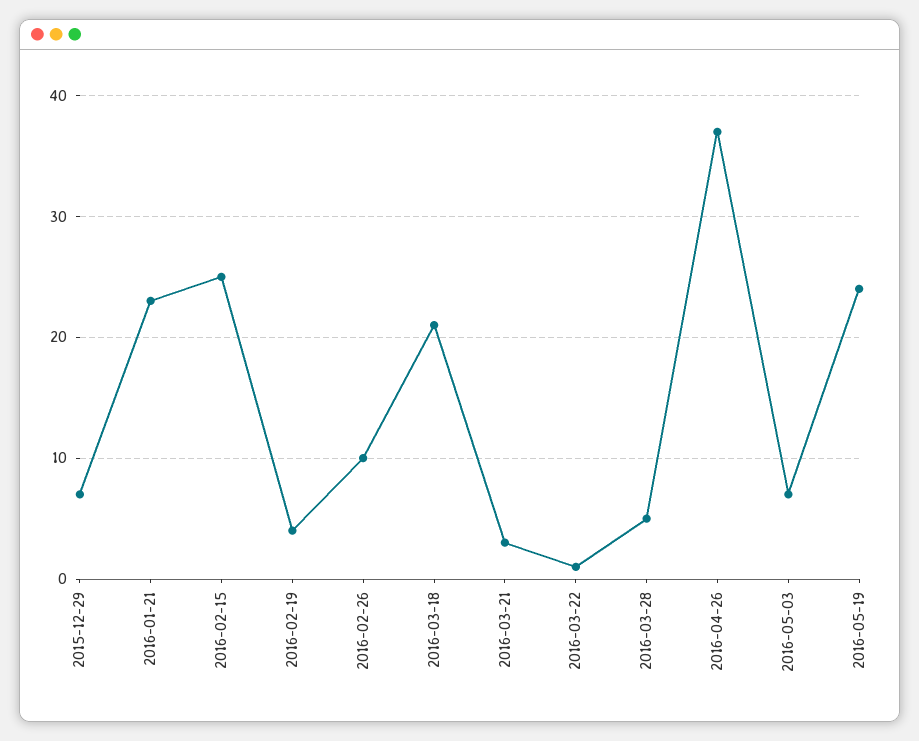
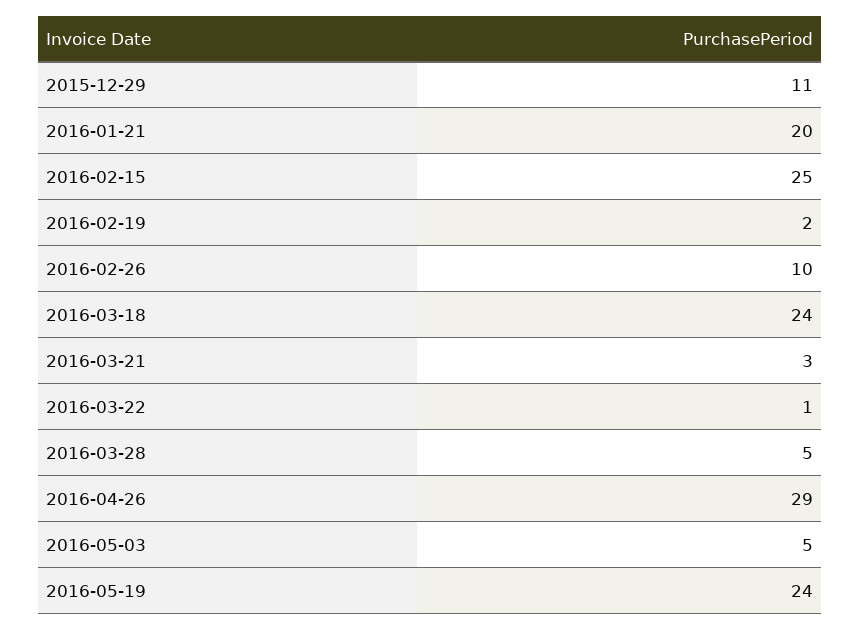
2015-12-29: 7 -> 11
2016-01-21: 23 -> 20
2016-02-19: 4 -> 2
2016-03-18: 21 -> 24
2016-04-26: 37 -> 29
2016-05-03: 7 -> 5

